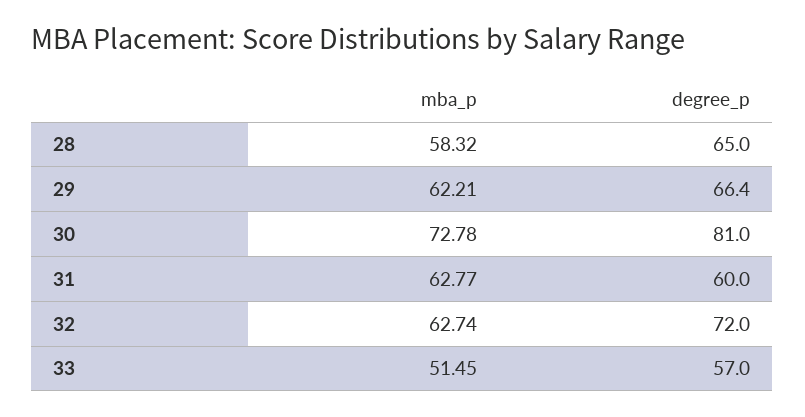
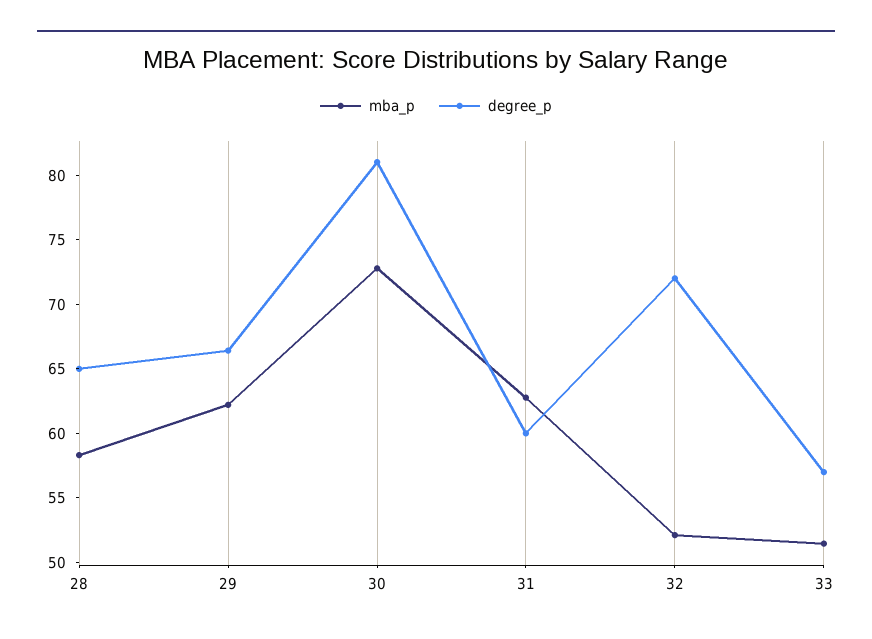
mba_p, 32: 62.74 -> 52

